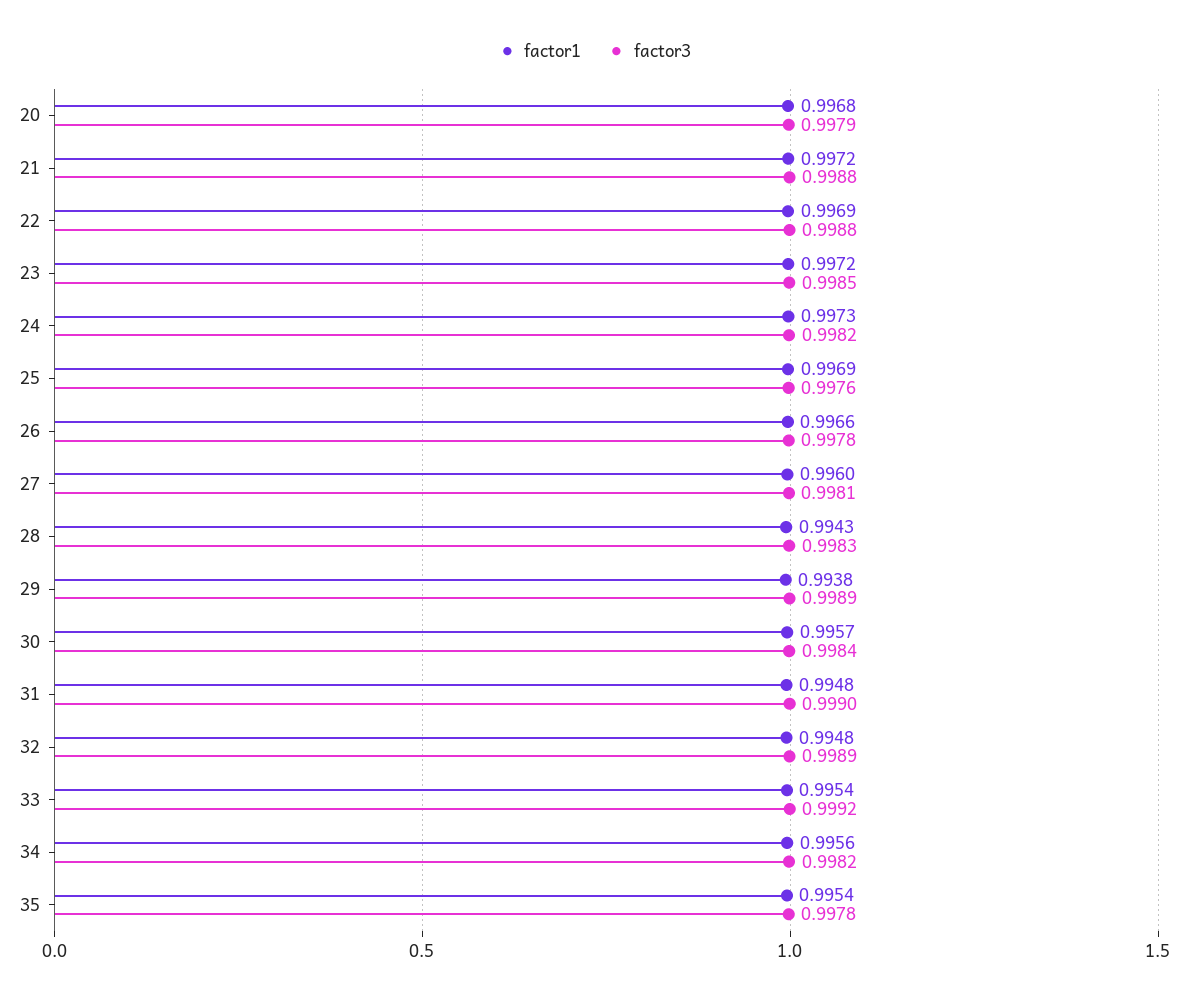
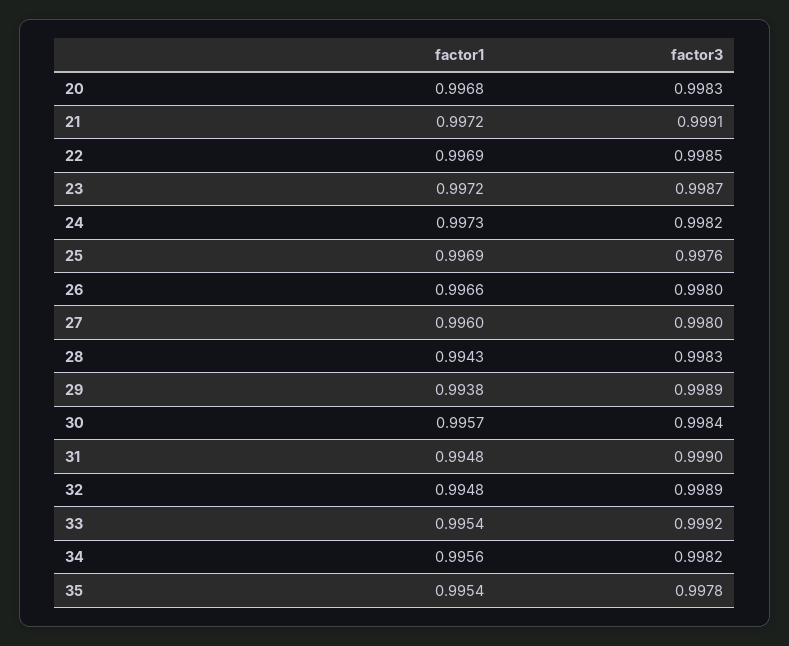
factor3, 20: 0.9979 -> 0.9983
factor3, 21: 0.9988 -> 0.9991
factor3, 22: 0.9988 -> 0.9985
factor3, 23: 0.9985 -> 0.9987
factor3, 26: 0.9978 -> 0.998
factor3, 27: 0.9981 -> 0.998

